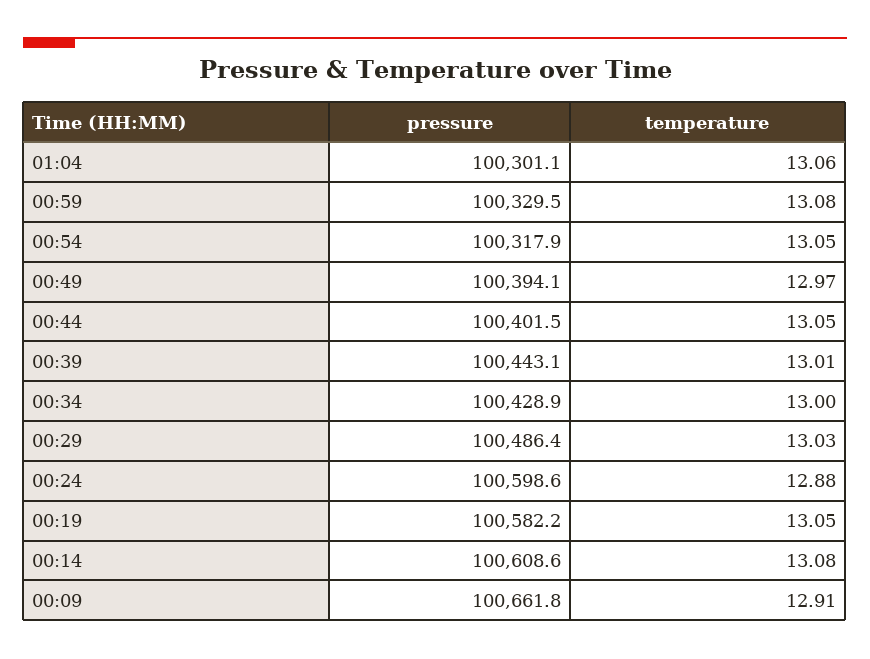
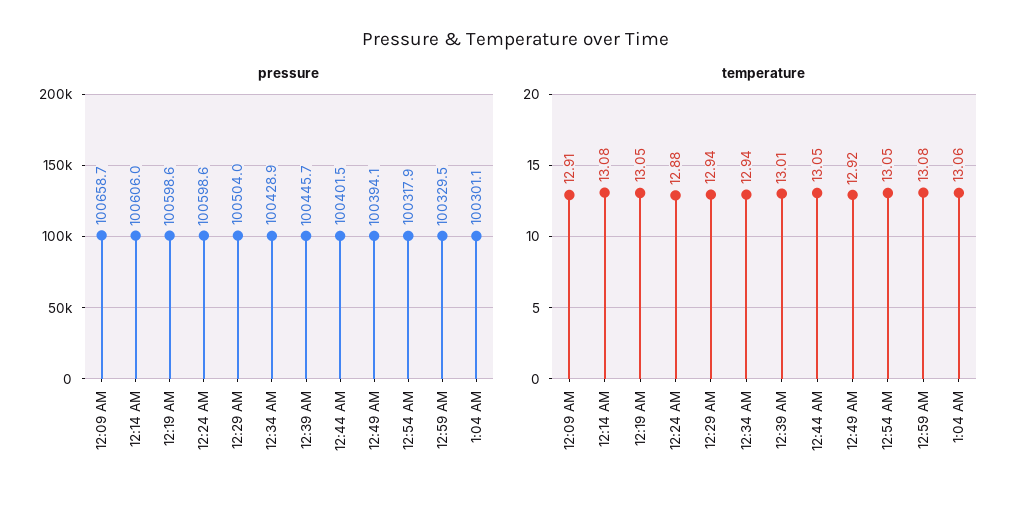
temperature, 00:49: 12.97 -> 12.92
pressure, 00:39: 100443.1 -> 100445.7
temperature, 00:34: 13 -> 12.94
pressure, 00:29: 100486.4 -> 100504
temperature, 00:29: 13.03 -> 12.94
pressure, 00:19: 100582.2 -> 100598.6
pressure, 00:14: 100608.6 -> 100606
pressure, 00:09: 100661.8 -> 100658.7

